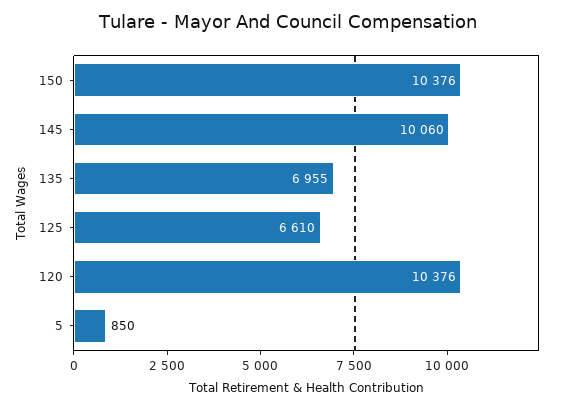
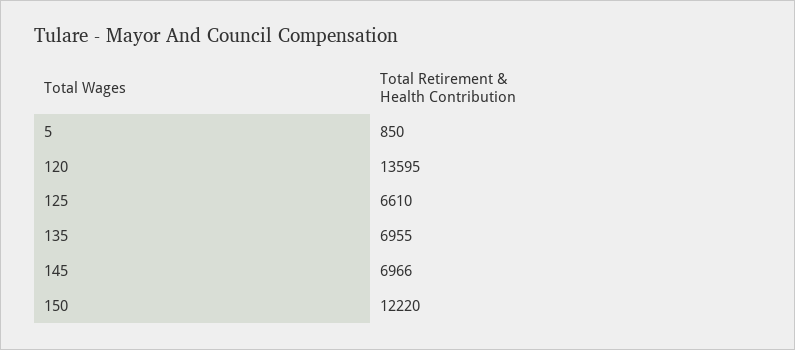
150: 10376 -> 12220
145: 10060 -> 6966
120: 10376 -> 13595

